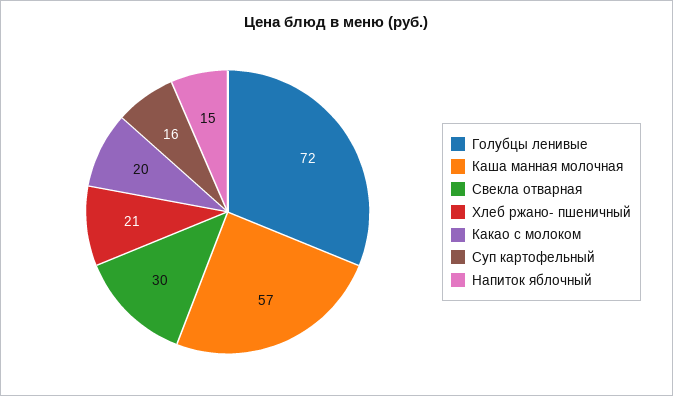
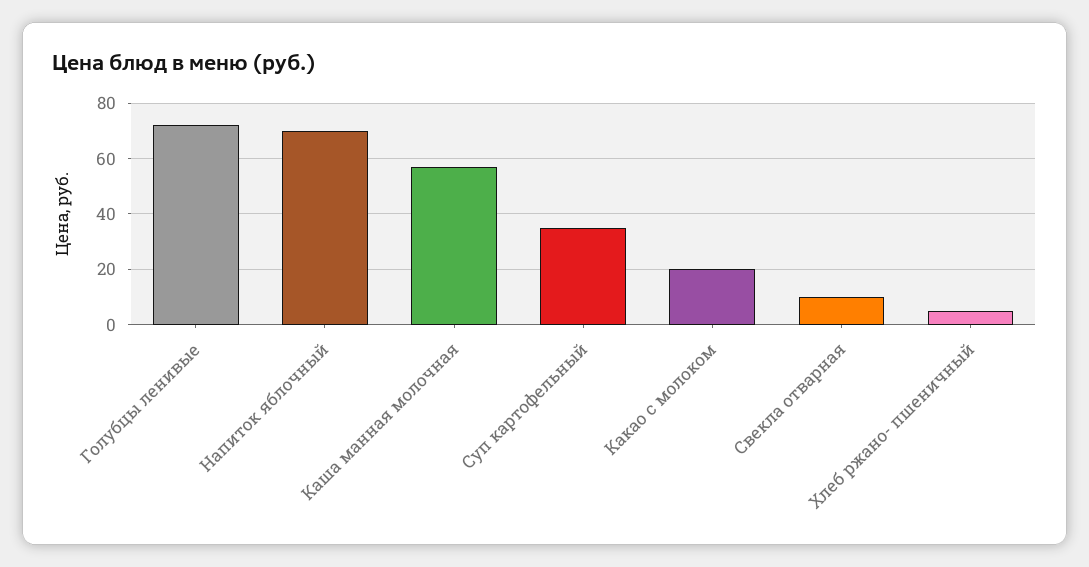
Свекла отварная: 30 -> 10
Хлеб ржано- пшеничный: 21 -> 5
Суп картофельный: 16 -> 35
Напиток яблочный: 15 -> 70

